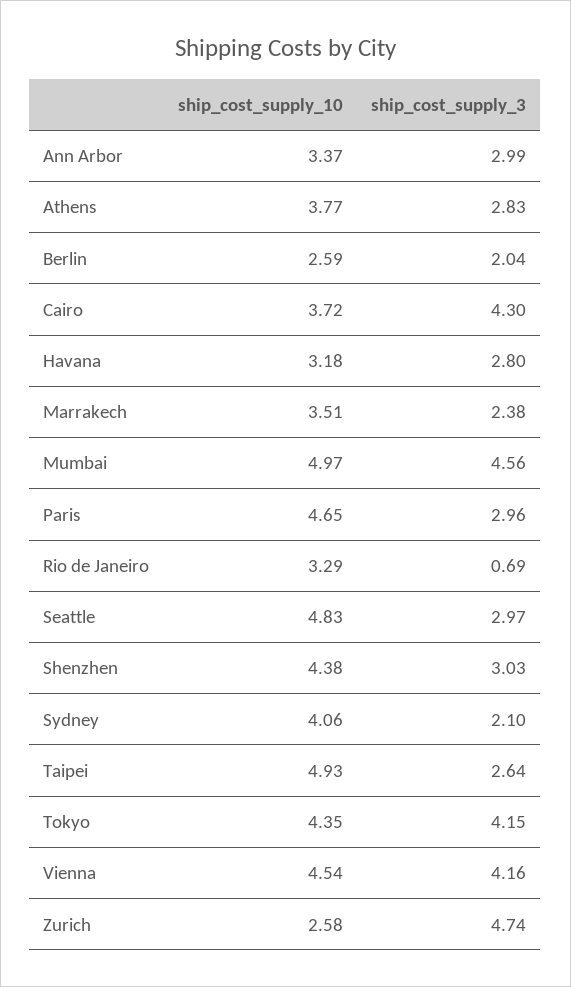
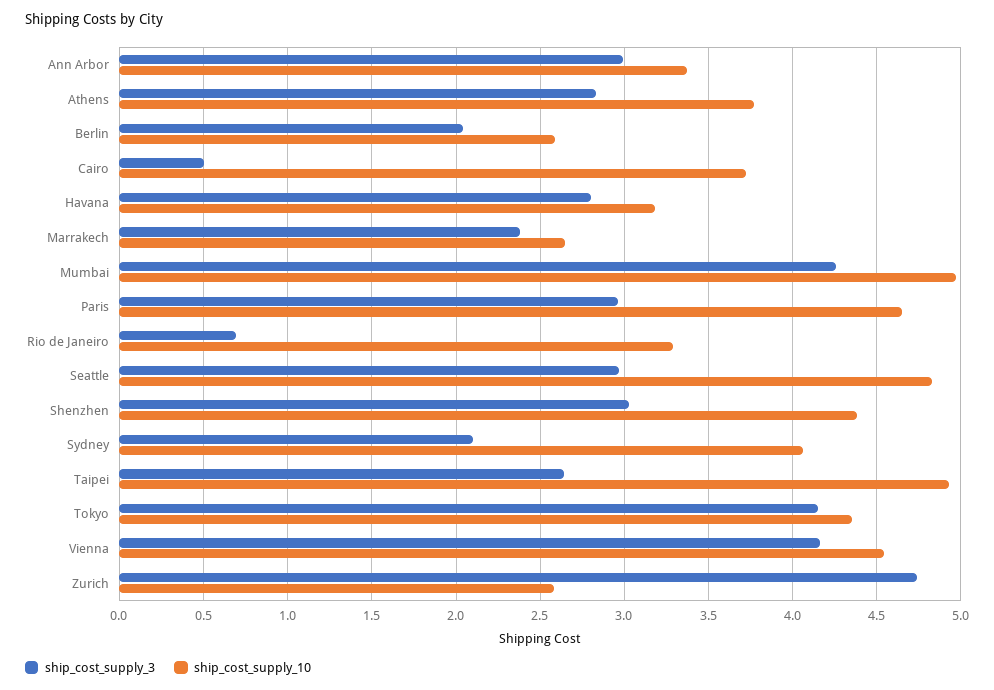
ship_cost_supply_3, Cairo: 4.3 -> 0.5
ship_cost_supply_10, Marrakech: 3.51 -> 2.65
ship_cost_supply_3, Mumbai: 4.56 -> 4.25

